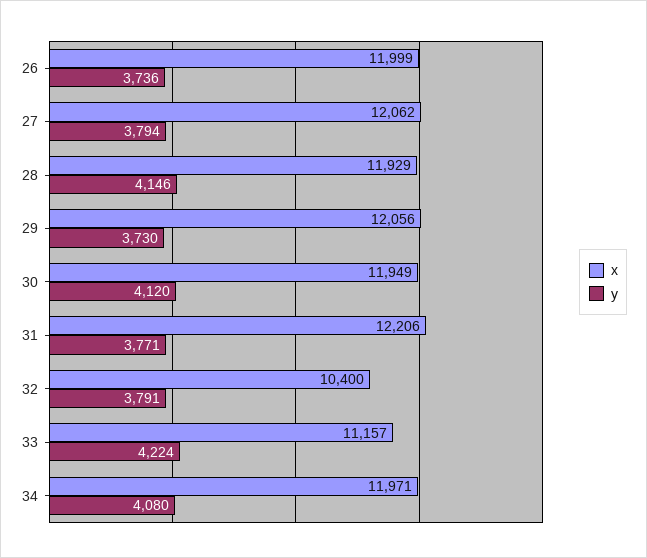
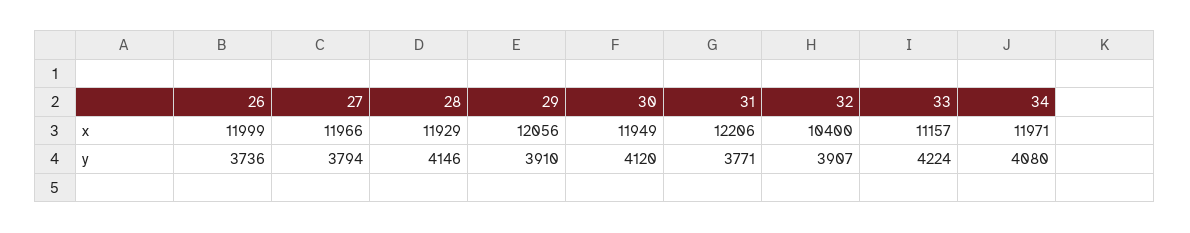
x, 27: 12062 -> 11966
y, 29: 3730 -> 3910
y, 32: 3791 -> 3907

